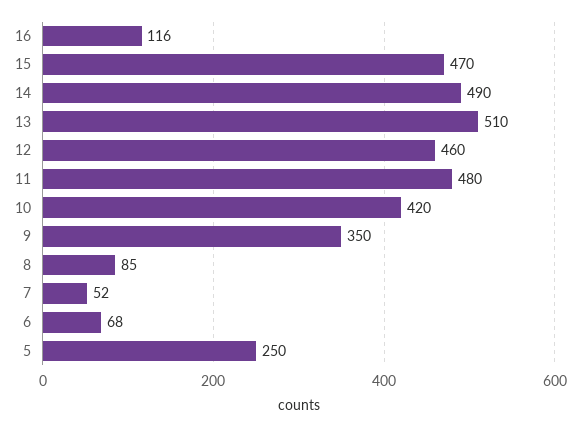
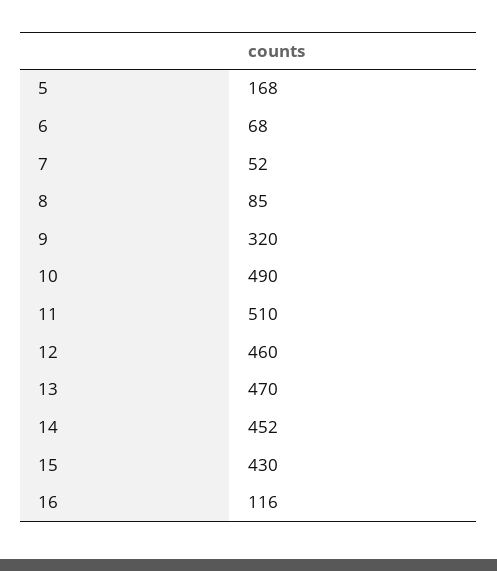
15: 470 -> 430
14: 490 -> 452
13: 510 -> 470
11: 480 -> 510
10: 420 -> 490
9: 350 -> 320
5: 250 -> 168

